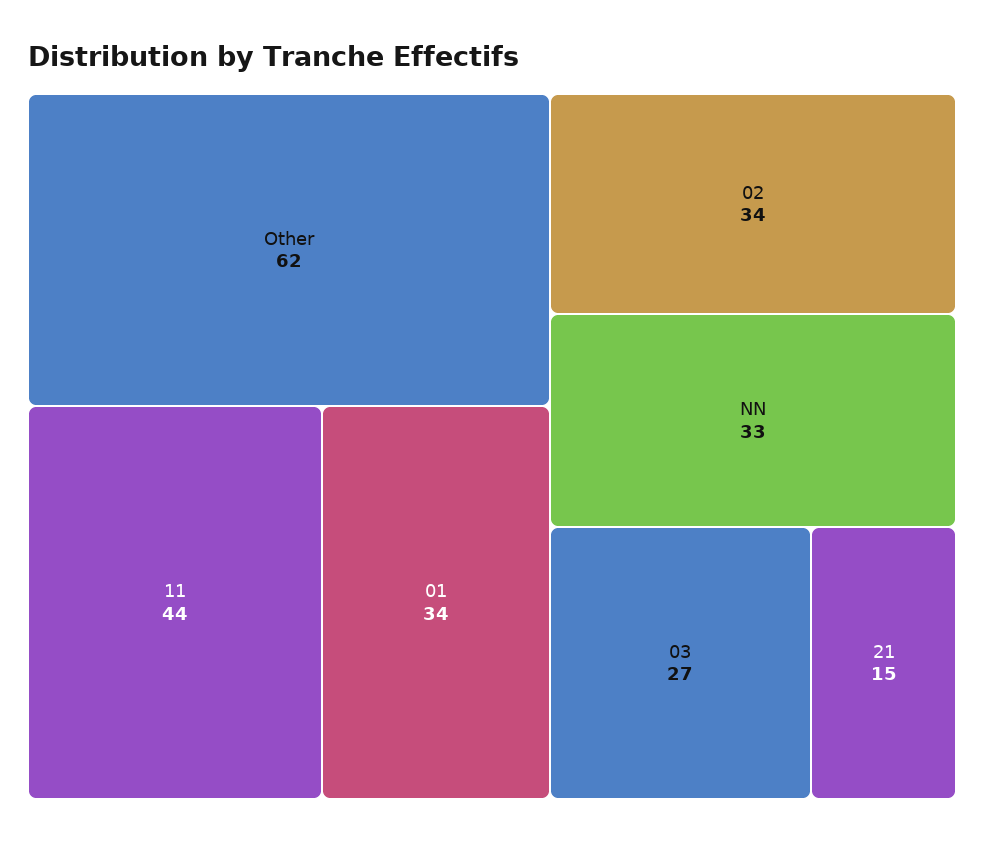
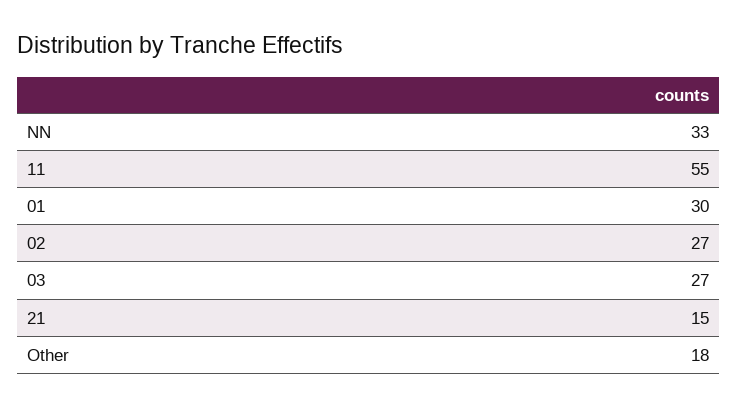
Other: 62 -> 18
11: 44 -> 55
01: 34 -> 30
02: 34 -> 27

